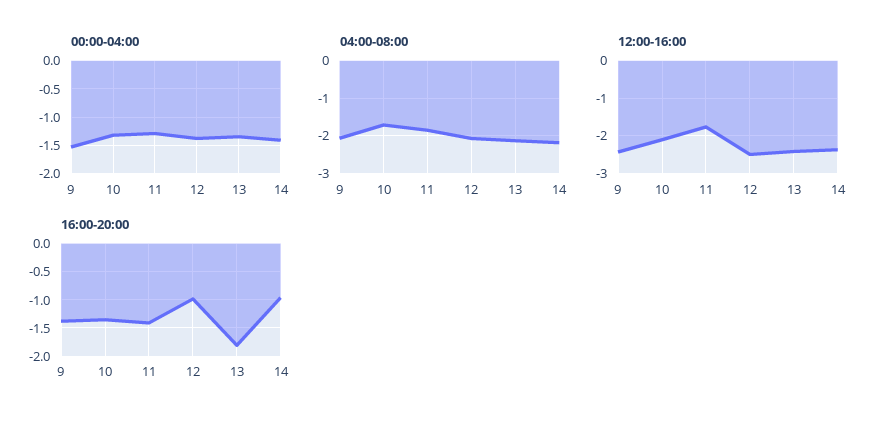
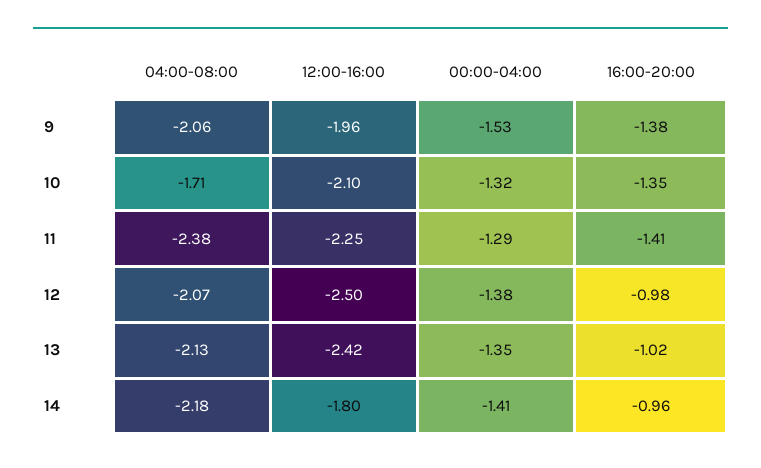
04:00-08:00, 11: -1.8 -> -2.38
12:00-16:00, 9: -2.4 -> -1.96
12:00-16:00, 11: -1.8 -> -2.25
12:00-16:00, 14: -2.4 -> -1.8
16:00-20:00, 13: -1.75 -> -1.02

